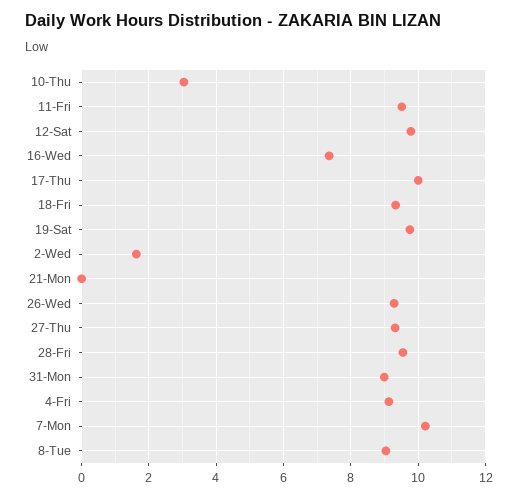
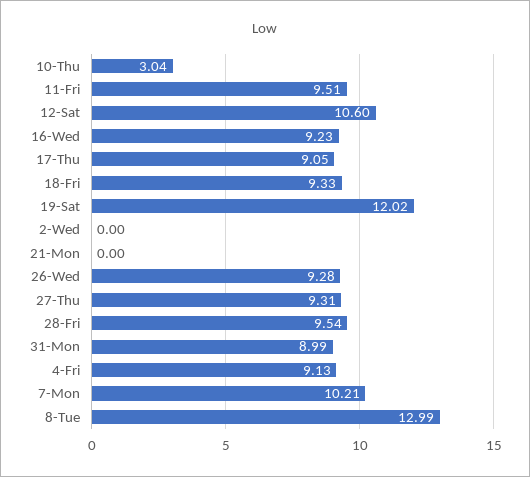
12-Sat: 9.8 -> 10.6
16-Wed: 7.4 -> 9.23
17-Thu: 10 -> 9.05
19-Sat: 9.8 -> 12.02
2-Wed: 1.6 -> 0
8-Tue: 9 -> 12.99

